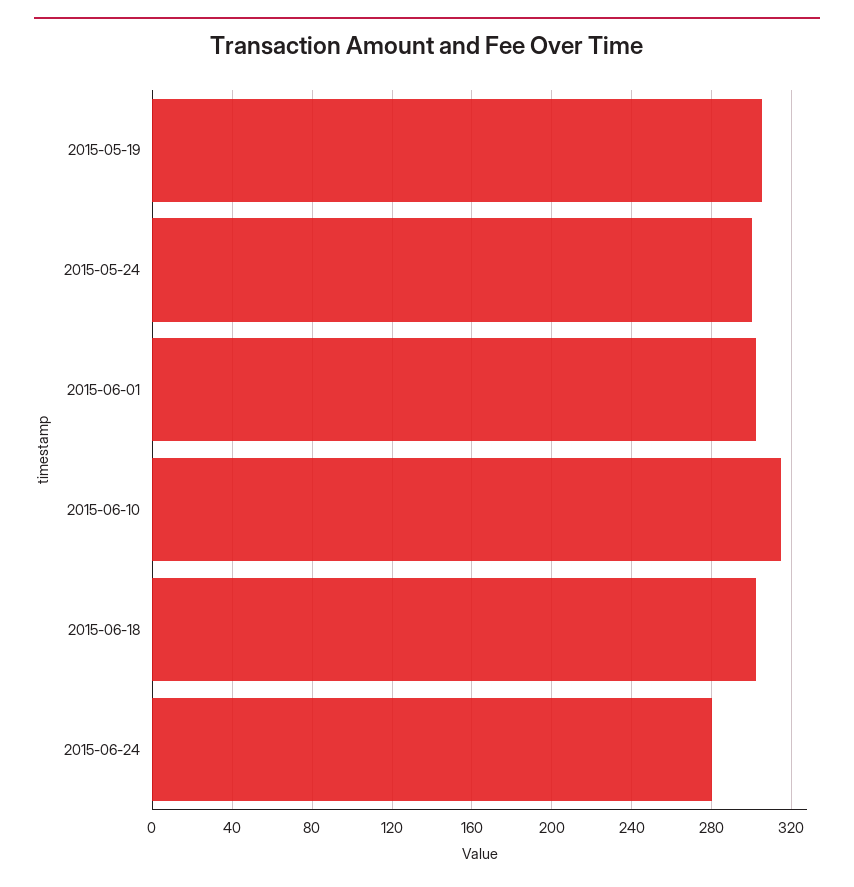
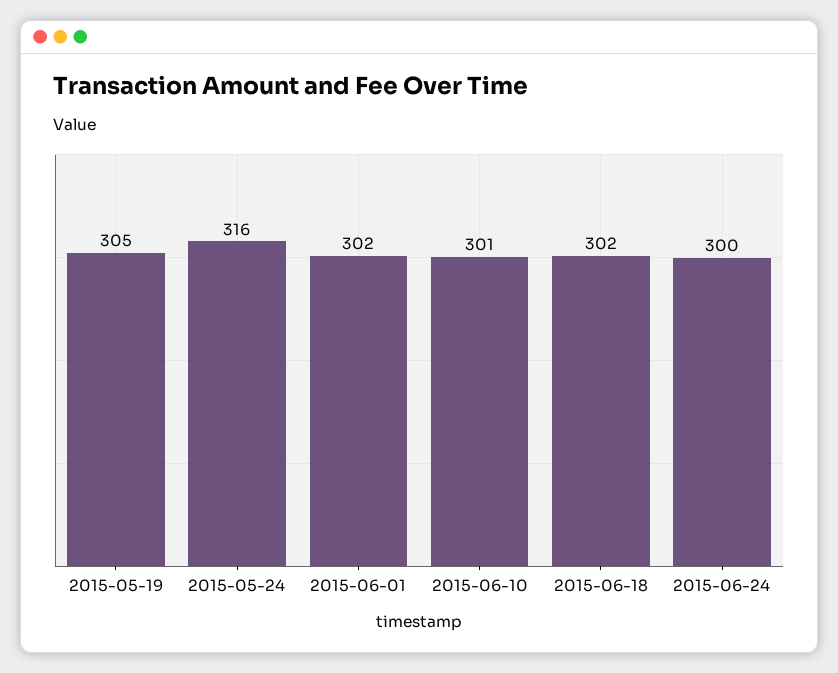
2015-05-24: 300 -> 316
2015-06-10: 315 -> 301
2015-06-24: 280 -> 300

